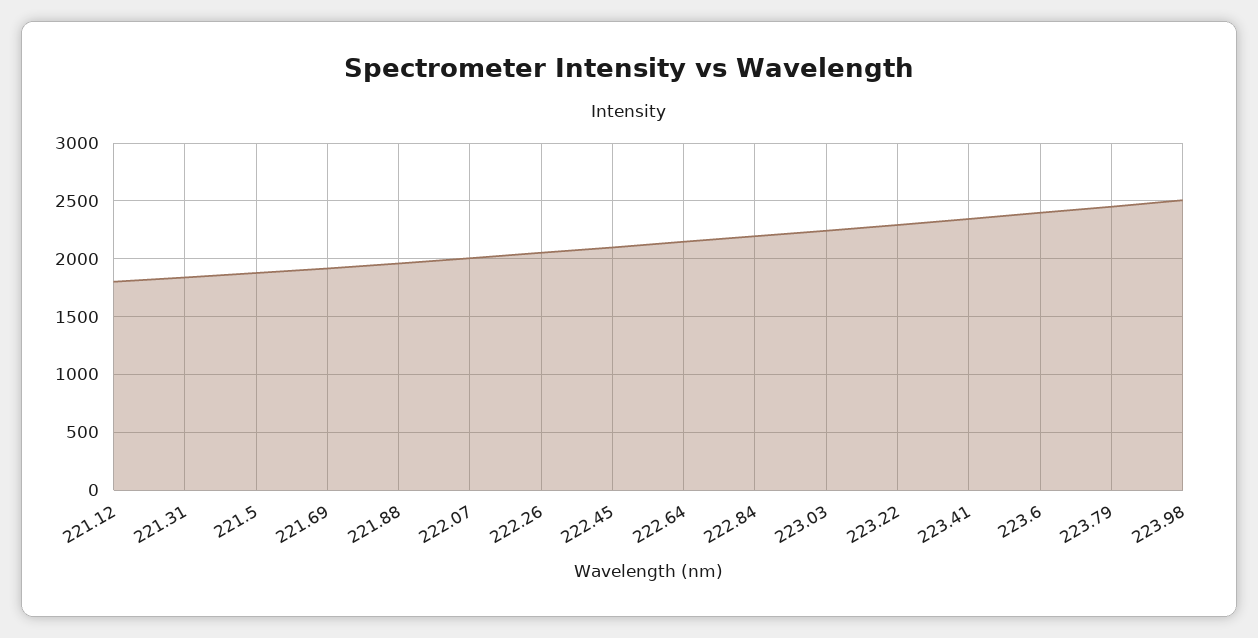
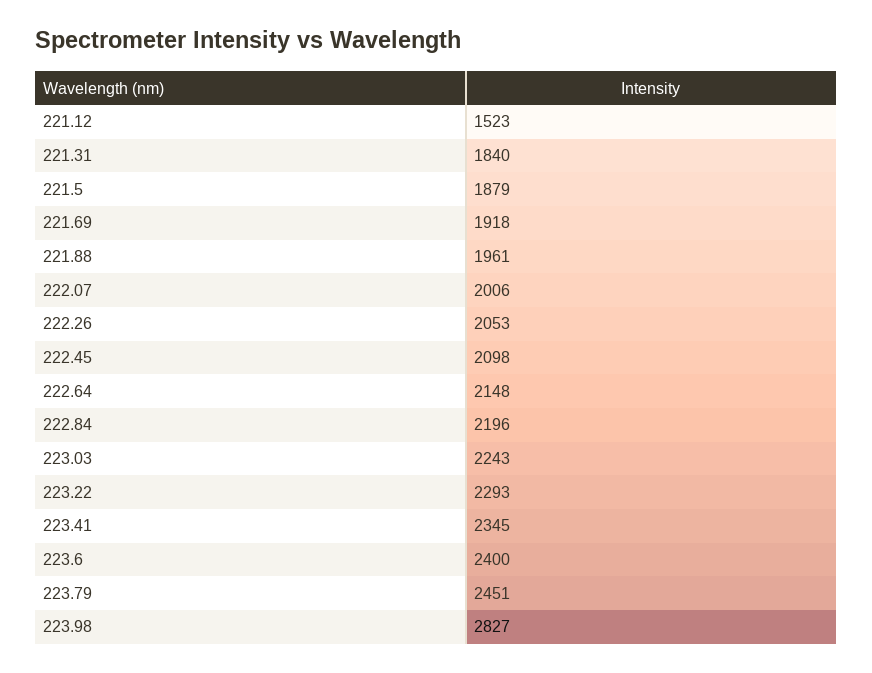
221.12: 1800 -> 1523
223.98: 2500 -> 2827

